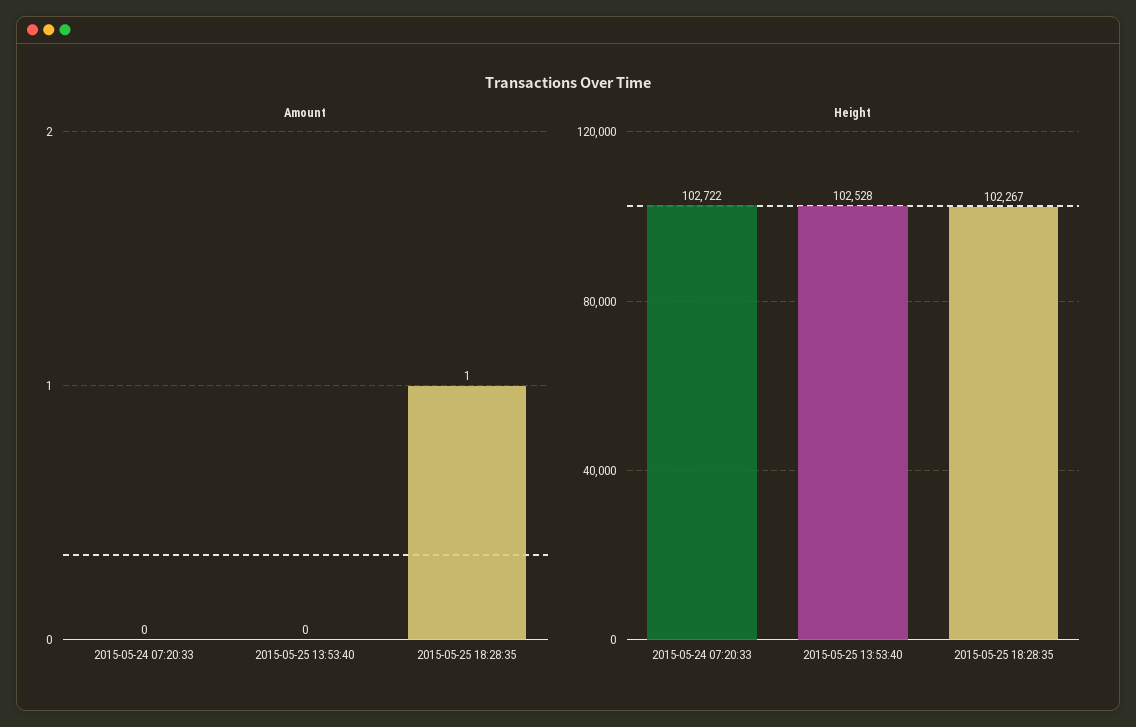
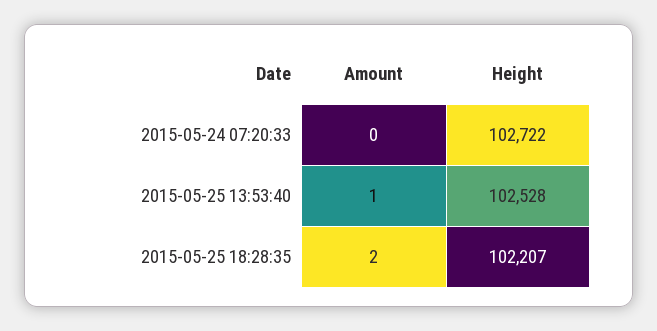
Amount, 2015-05-25 13:53:40: 0 -> 1
Amount, 2015-05-25 18:28:35: 1 -> 2
Height, 2015-05-25 18:28:35: 102267 -> 102207

